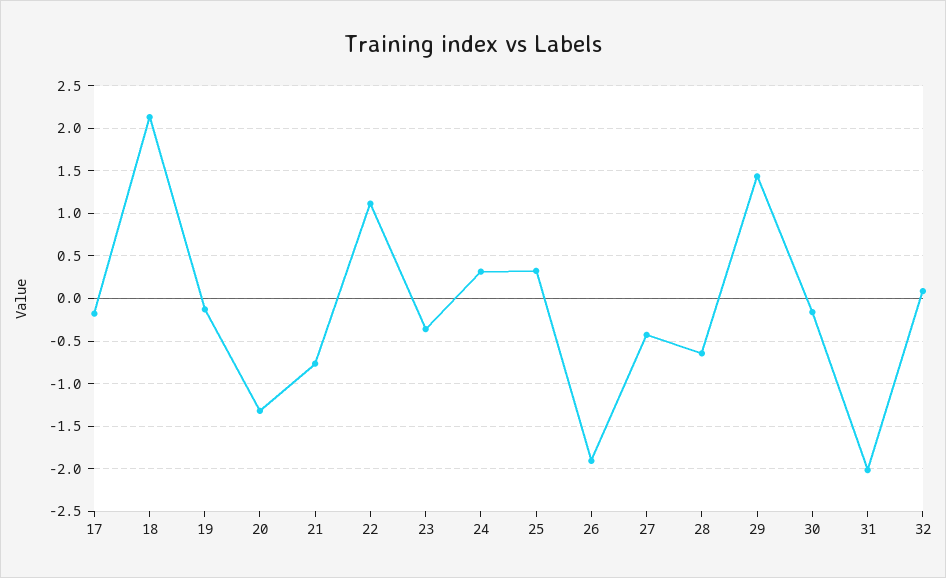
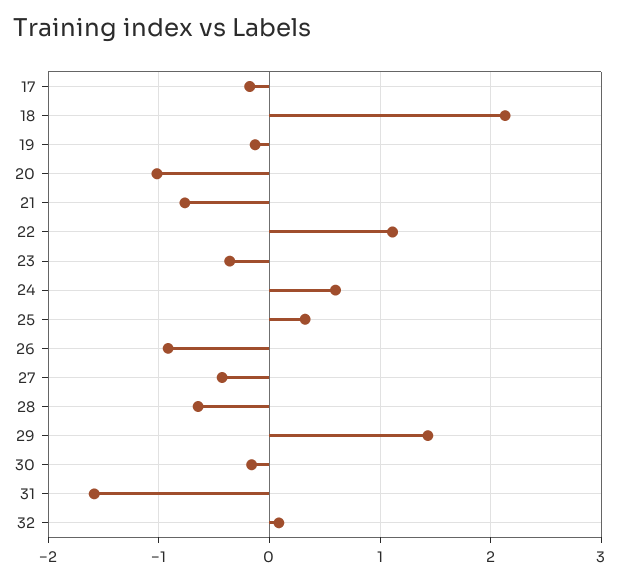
20: -1.3 -> -1
24: 0.3 -> 0.6
26: -1.9 -> -0.9
31: -2 -> -1.6

